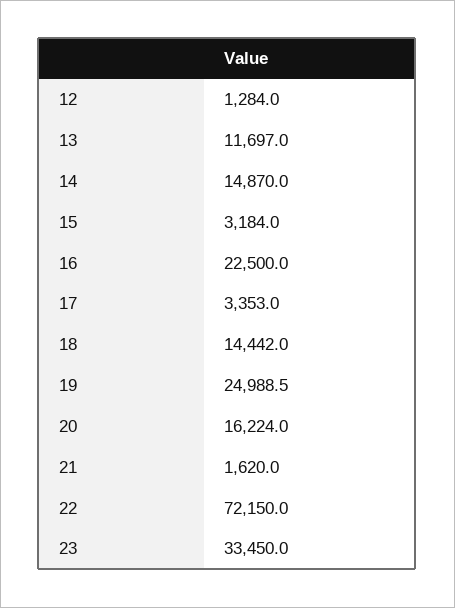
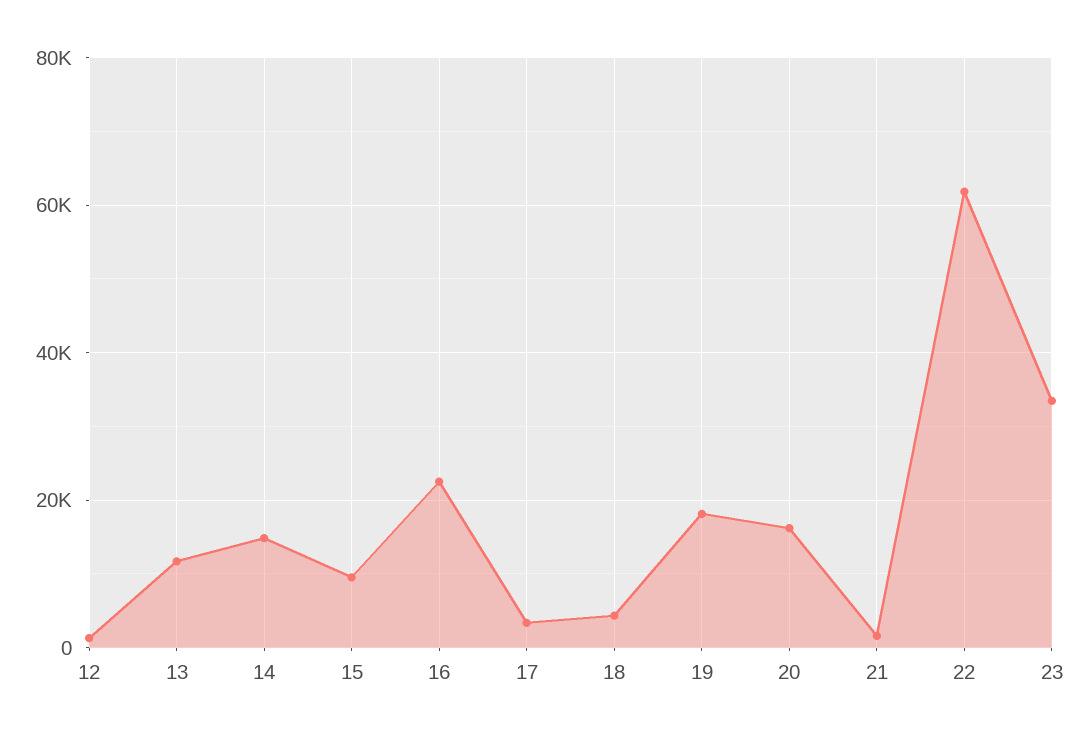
15: 3184 -> 10000
18: 14442 -> 4000
19: 24988.5 -> 18000
22: 72150 -> 62000

